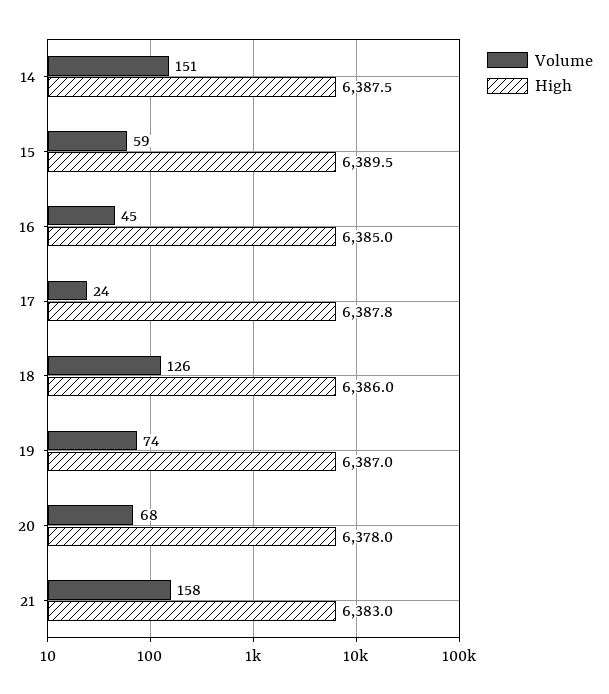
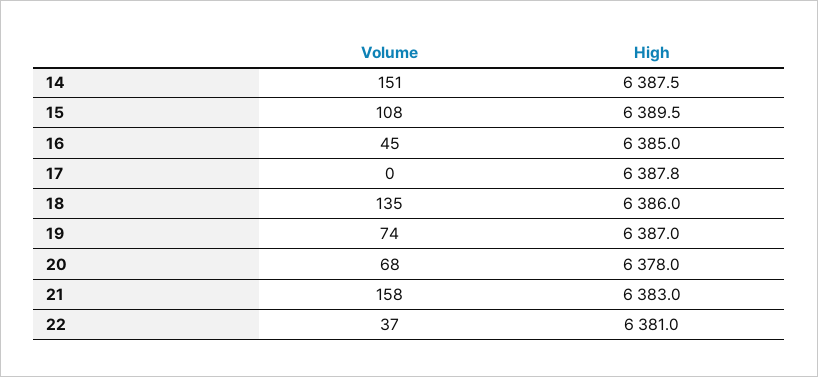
Volume, 15: 59 -> 108
Volume, 17: 24 -> 0
Volume, 18: 126 -> 135
Volume, 22: none -> 37
High, 22: none -> 6381

